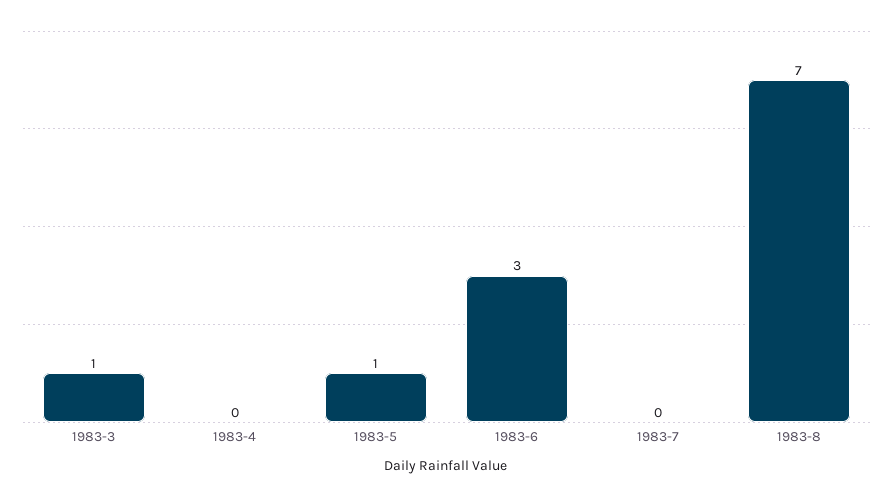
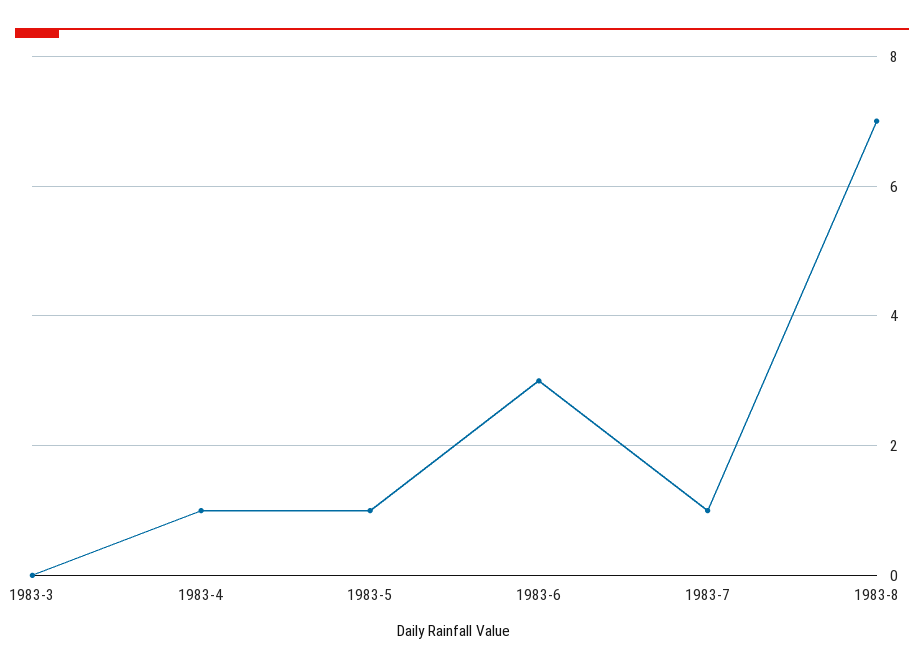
1983-3: 1 -> 0
1983-4: 0 -> 1
1983-7: 0 -> 1

